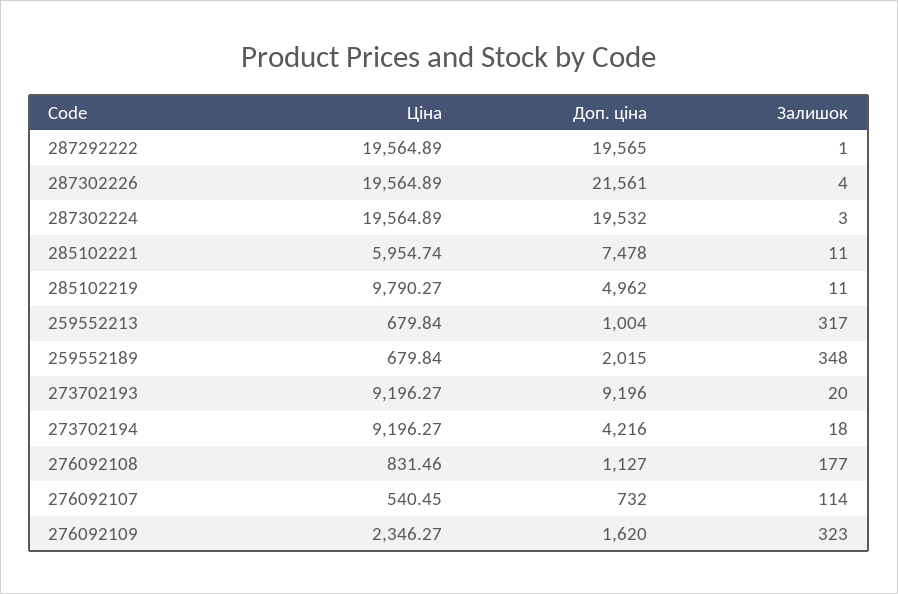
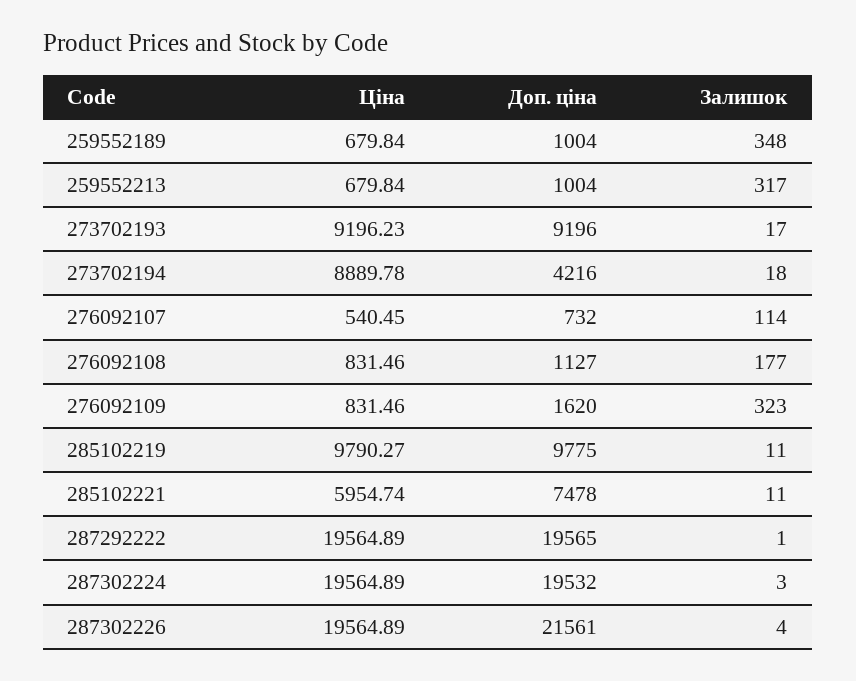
Доп. ціна, 285102219: 4962 -> 9775
Доп. ціна, 259552189: 2015 -> 1004
Ціна, 273702193: 9196.27 -> 9196.23
Залишок, 273702193: 20 -> 17
Ціна, 273702194: 9196.27 -> 8889.78
Ціна, 276092109: 2346.27 -> 831.46

